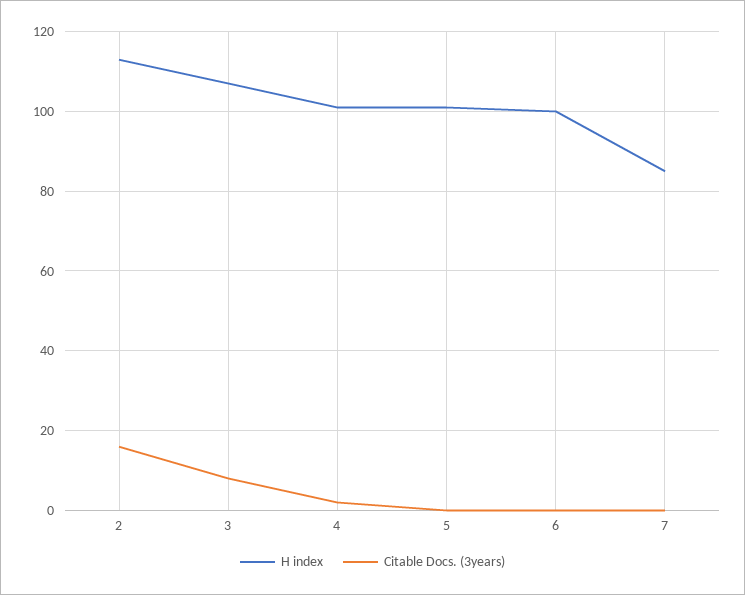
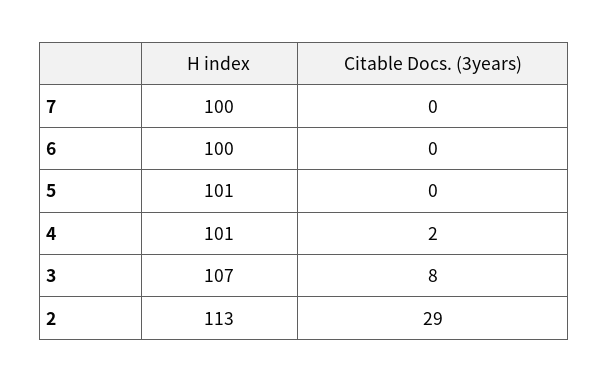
Citable Docs. (3years), 2: 15 -> 29
H index, 7: 85 -> 100

